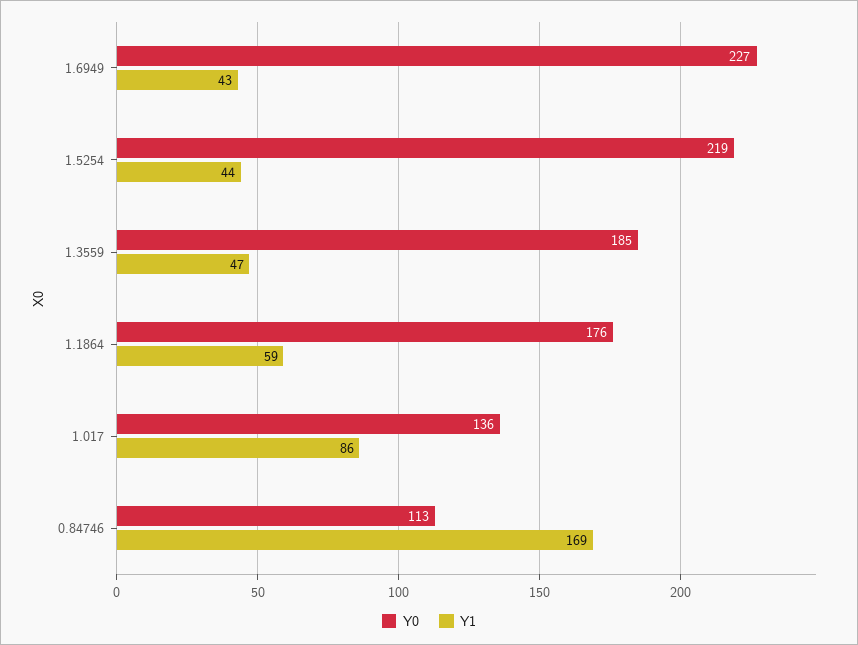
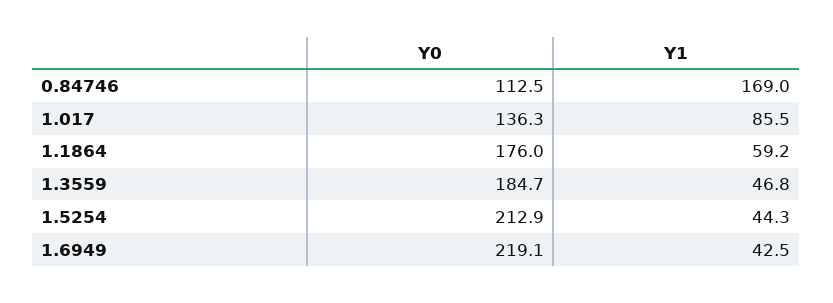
Y0, 1.6949: 227 -> 219.1
Y0, 1.5254: 219 -> 212.9

